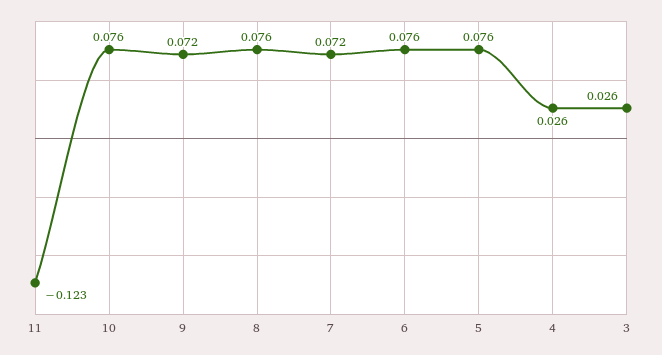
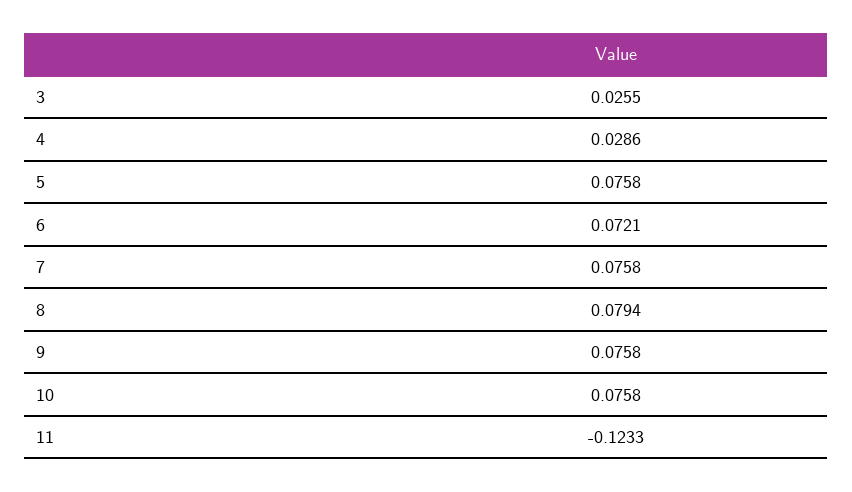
9: 0.072 -> 0.0758
8: 0.076 -> 0.0794
7: 0.072 -> 0.0758
6: 0.076 -> 0.0721
4: 0.026 -> 0.0286

